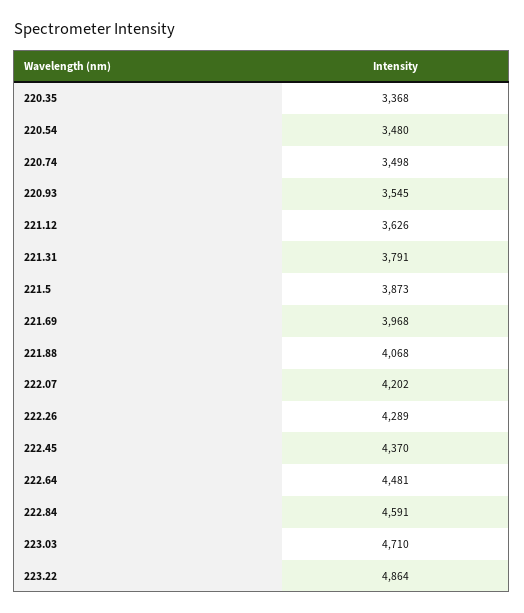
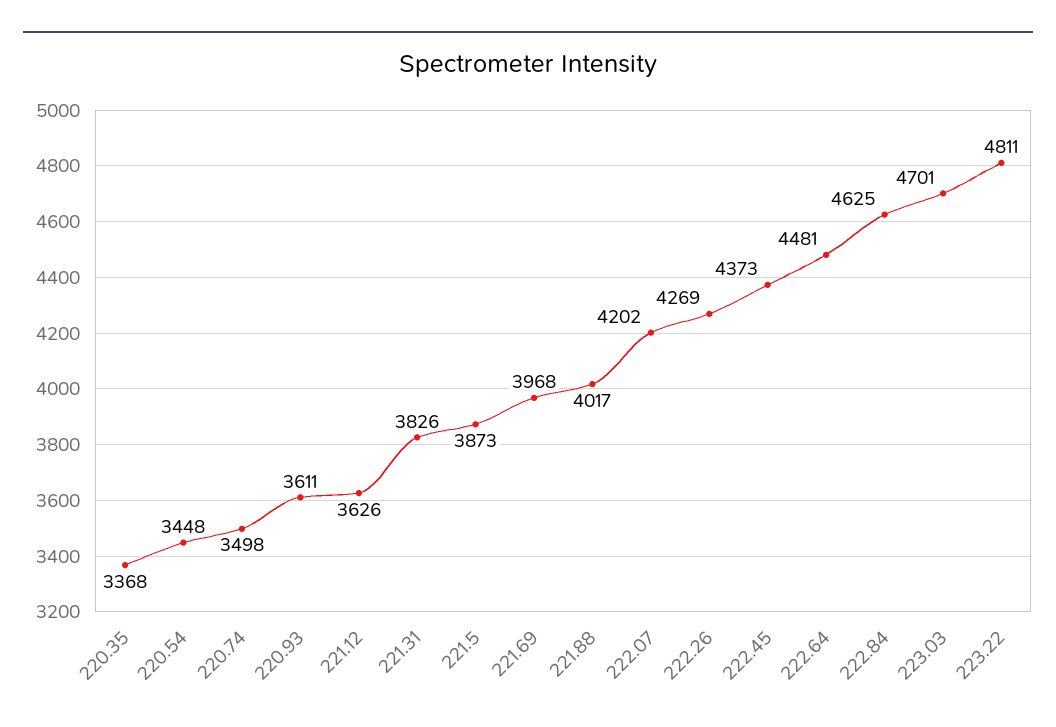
220.54: 3480 -> 3448
220.93: 3545 -> 3611
221.31: 3791 -> 3826
221.88: 4068 -> 4017
222.26: 4289 -> 4269
222.45: 4370 -> 4373
222.84: 4591 -> 4625
223.03: 4710 -> 4701
223.22: 4864 -> 4811

